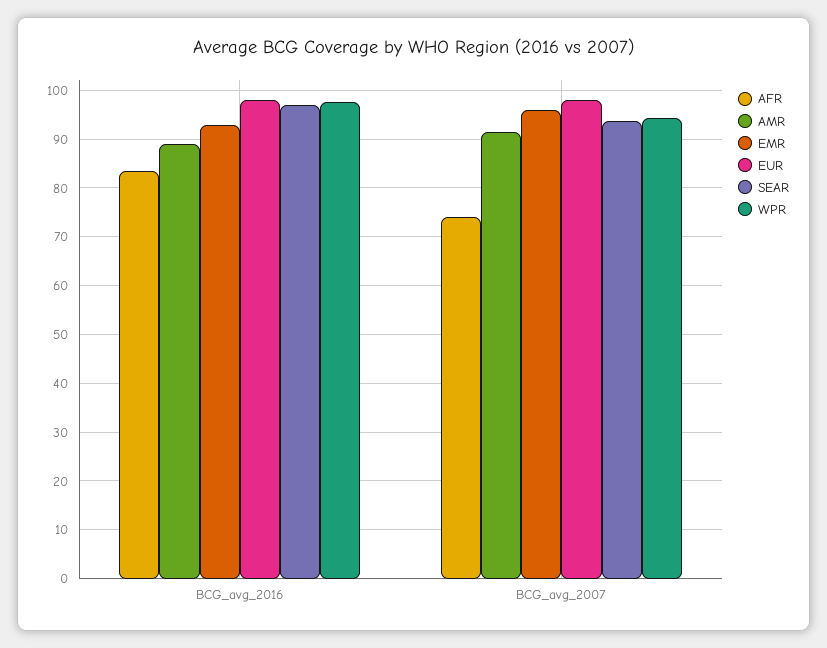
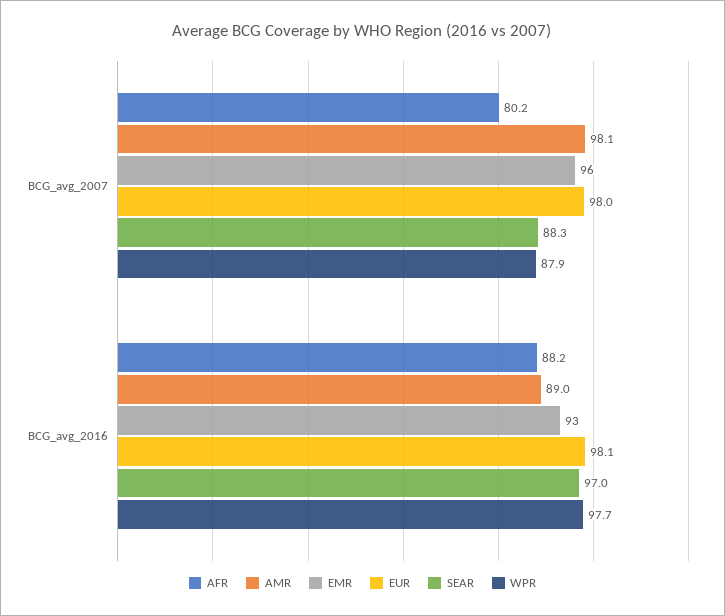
AFR, BCG_avg_2016: 84 -> 88.2
AFR, BCG_avg_2007: 74 -> 80.2
AMR, BCG_avg_2007: 92 -> 98.1
SEAR, BCG_avg_2007: 94 -> 88.3
WPR, BCG_avg_2007: 94 -> 87.9

